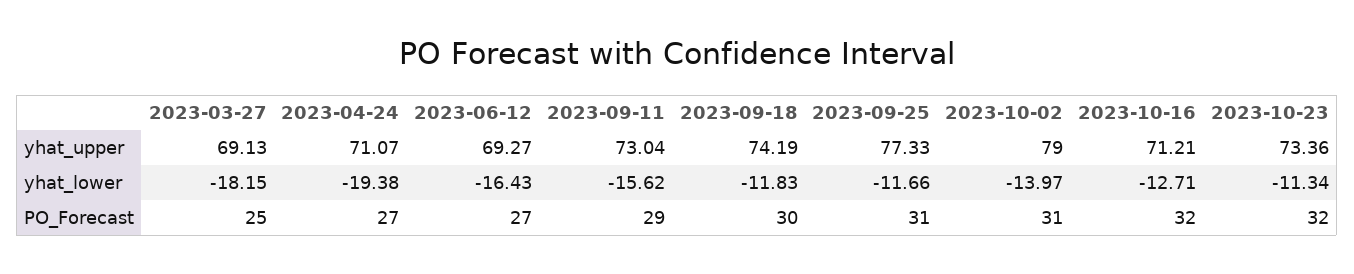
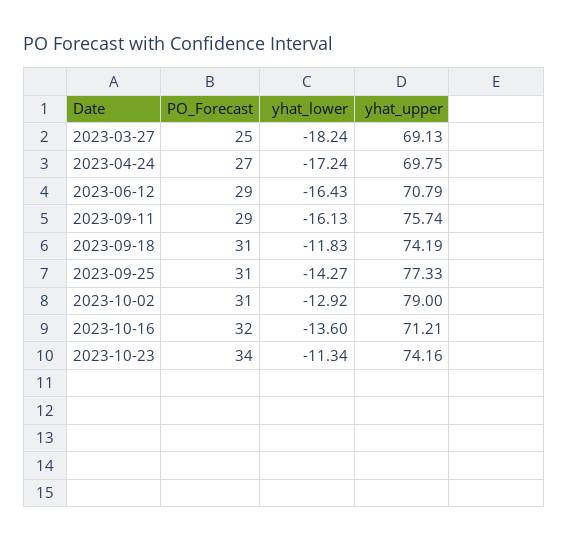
2023-04-24, yhat_upper: 71.07 -> 69.75
2023-06-12, yhat_upper: 69.27 -> 70.79
2023-09-11, yhat_upper: 73.04 -> 75.74
2023-10-23, yhat_upper: 73.36 -> 74.16
2023-03-27, yhat_lower: -18.15 -> -18.24
2023-04-24, yhat_lower: -19.38 -> -17.24
2023-09-11, yhat_lower: -15.62 -> -16.13
2023-09-25, yhat_lower: -11.66 -> -14.27
2023-10-02, yhat_lower: -13.97 -> -12.92
2023-10-16, yhat_lower: -12.71 -> -13.6
2023-06-12, PO_Forecast: 27 -> 29
2023-09-18, PO_Forecast: 30 -> 31
2023-10-23, PO_Forecast: 32 -> 34

